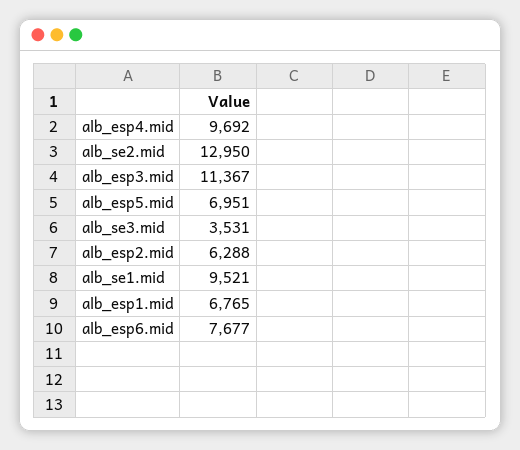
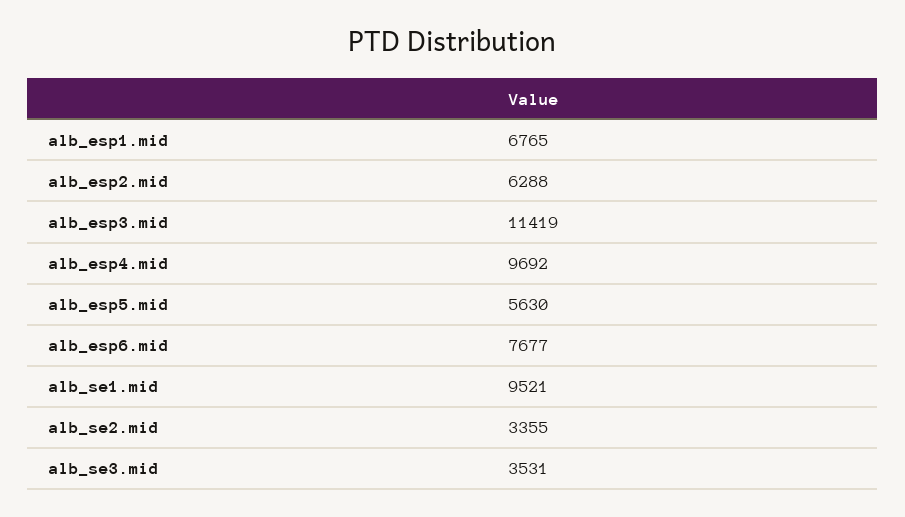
alb_se2.mid: 12950 -> 3355
alb_esp3.mid: 11367 -> 11419
alb_esp5.mid: 6951 -> 5630

